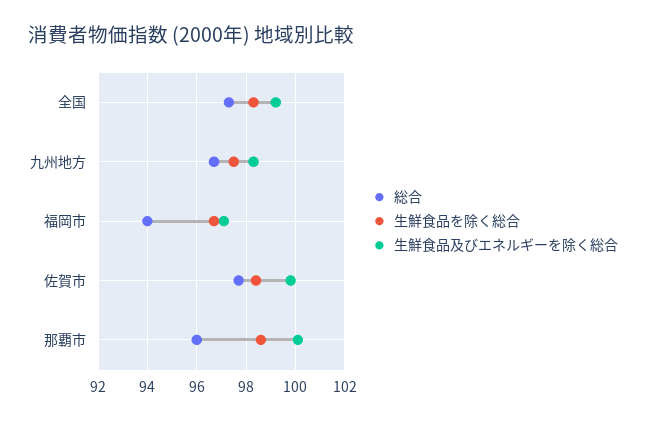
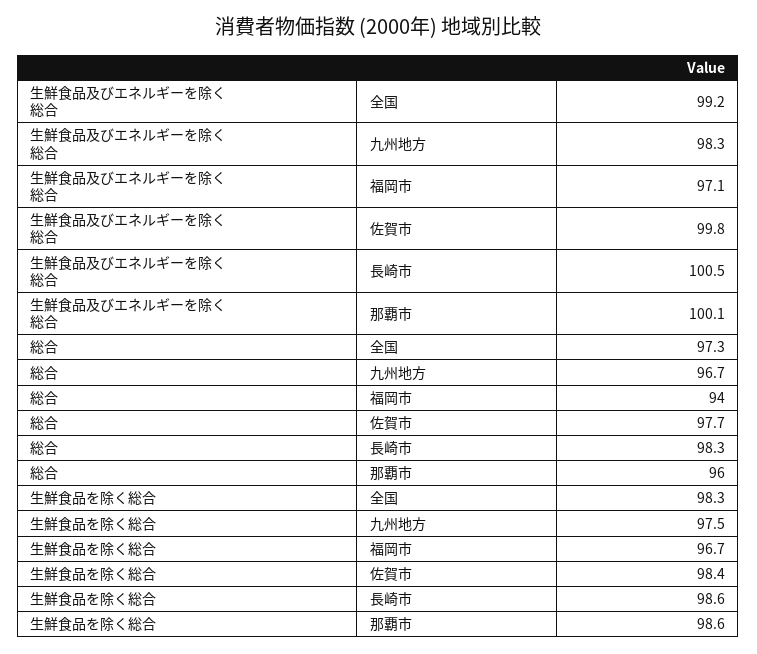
生鮮食品及びエネルギーを除く総合, 長崎市: none -> 100.5
総合, 長崎市: none -> 98.3
生鮮食品を除く総合, 長崎市: none -> 98.6

